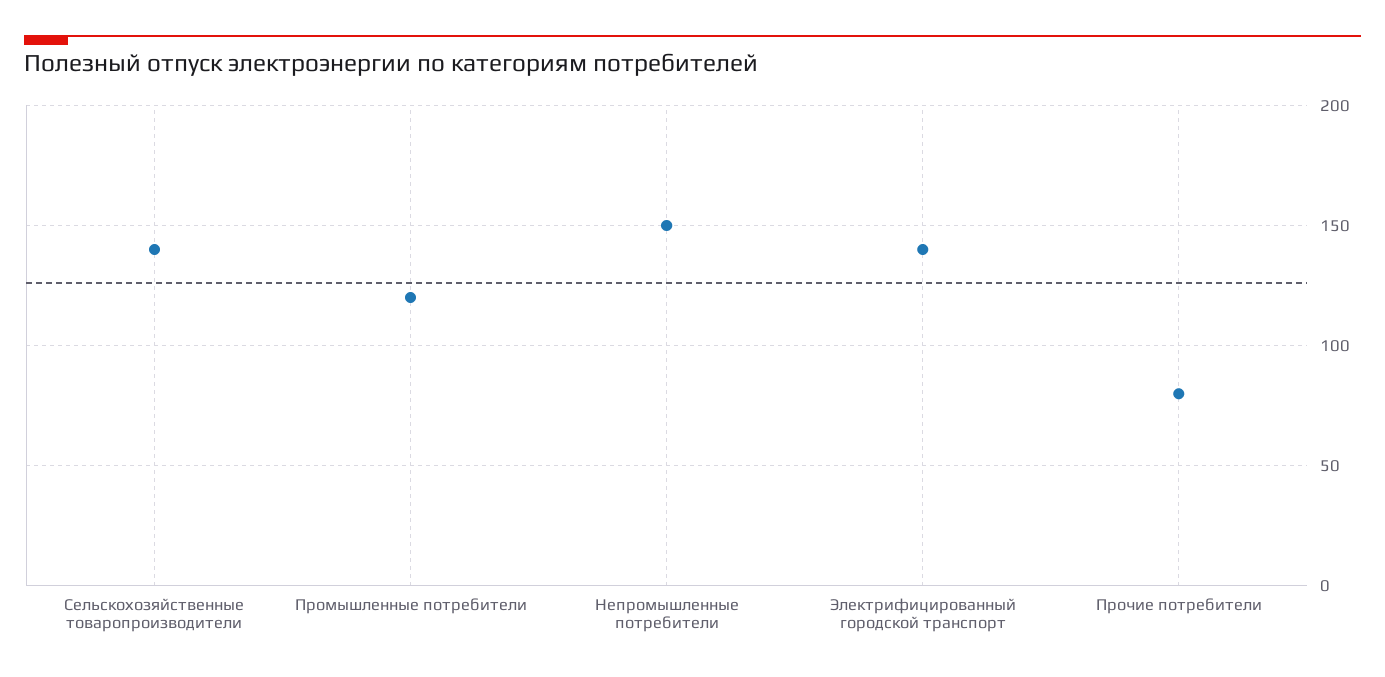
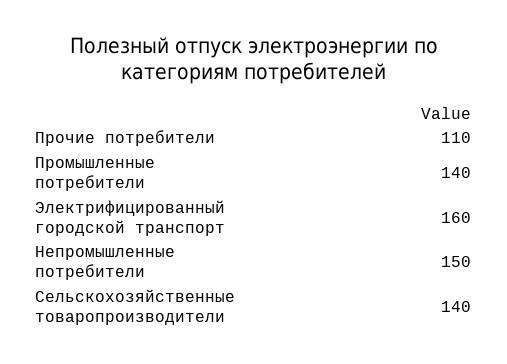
Промышленные потребители: 120 -> 140
Электрифицированный городской транспорт: 140 -> 160
Прочие потребители: 80 -> 110

